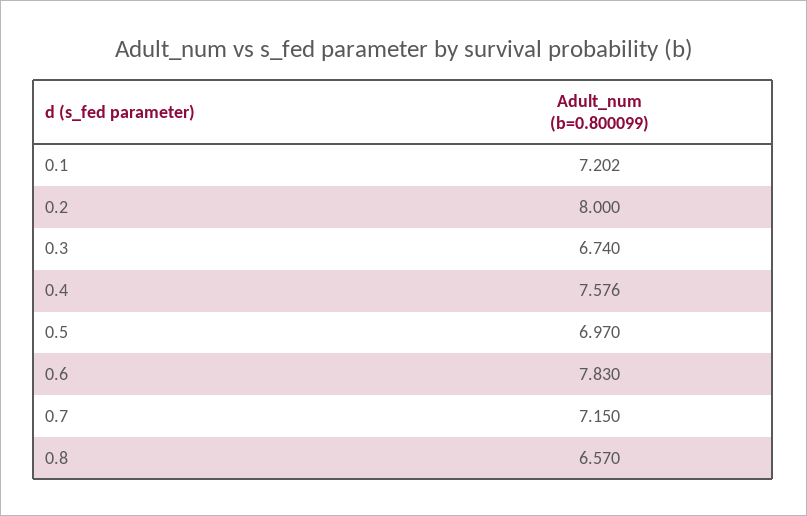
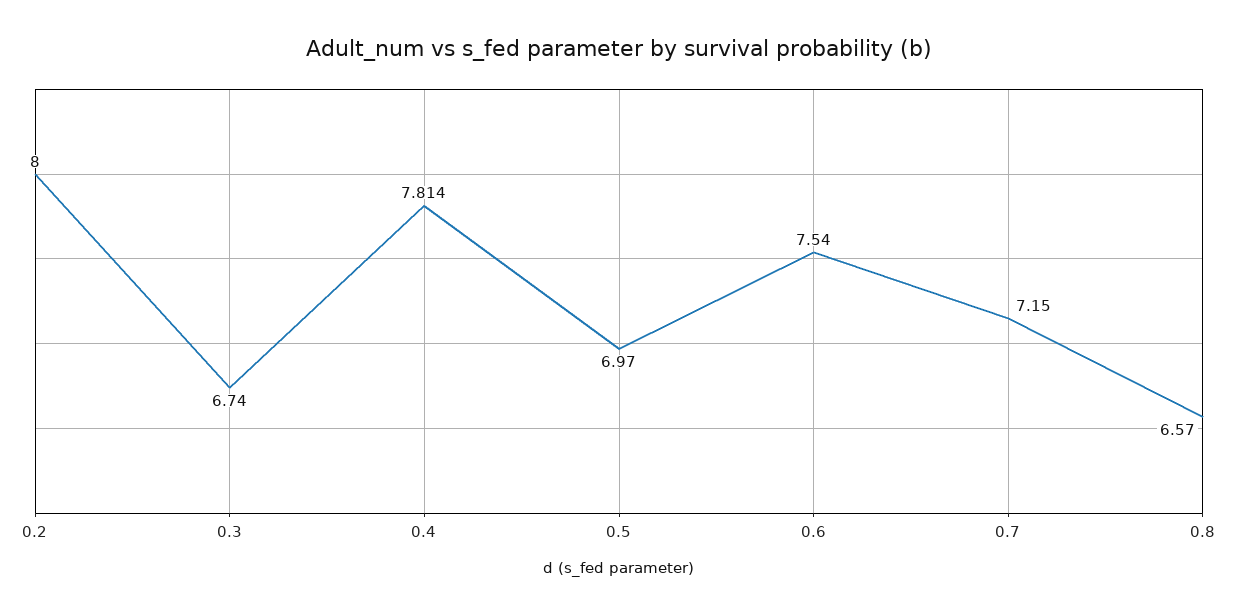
0.1: 7.202 -> none
0.4: 7.576 -> 7.814
0.6: 7.83 -> 7.54

